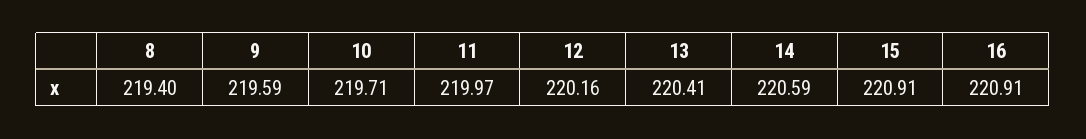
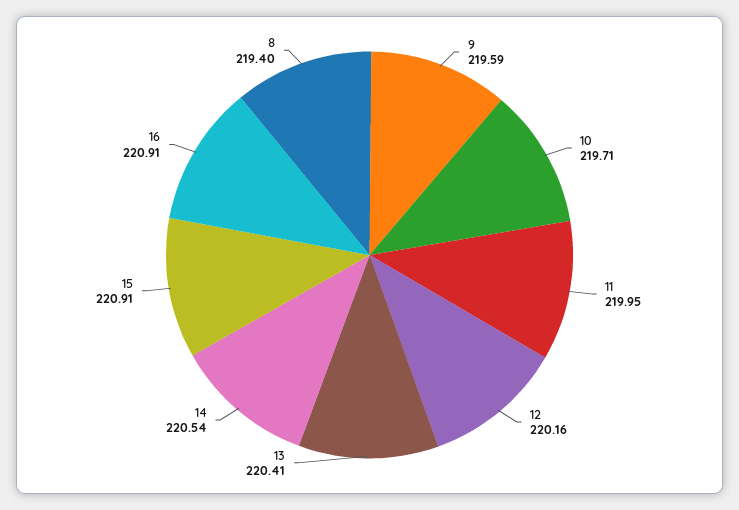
11: 219.97 -> 219.95
14: 220.59 -> 220.54

